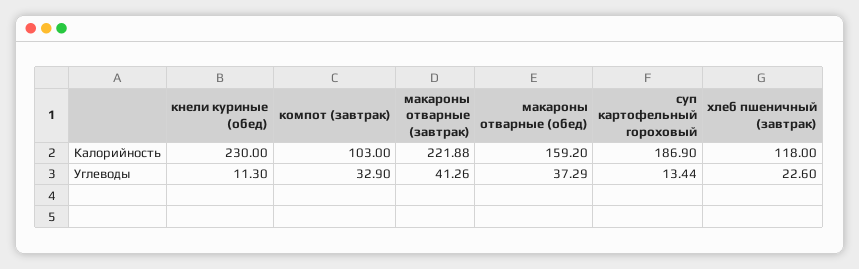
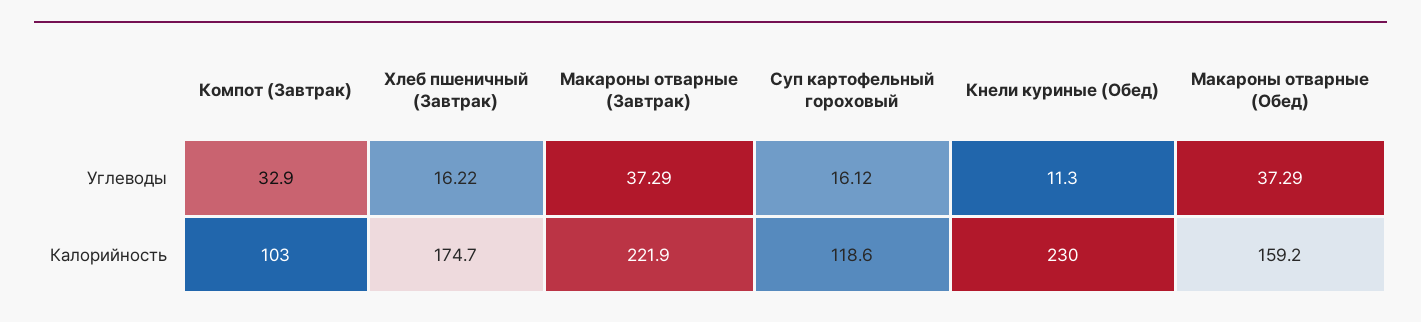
макароны отварные (завтрак), Калорийность: 221.88 -> 221.9
суп картофельный гороховый, Калорийность: 186.9 -> 118.6
хлеб пшеничный (завтрак), Калорийность: 118 -> 174.7
макароны отварные (завтрак), Углеводы: 41.26 -> 37.29
суп картофельный гороховый, Углеводы: 13.44 -> 16.12
хлеб пшеничный (завтрак), Углеводы: 22.6 -> 16.22

